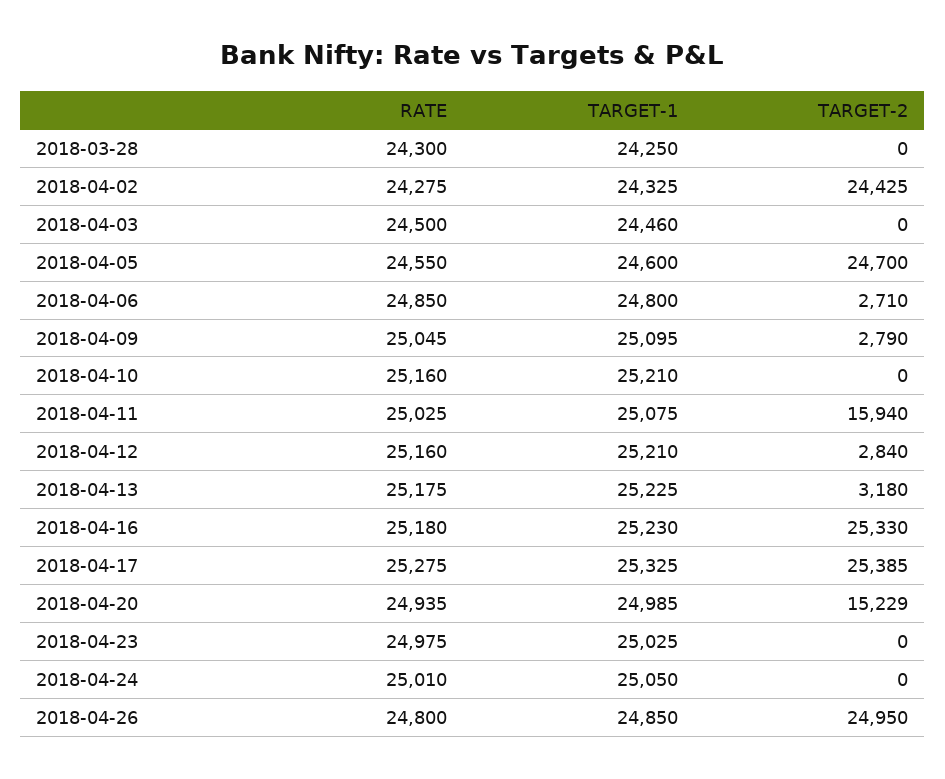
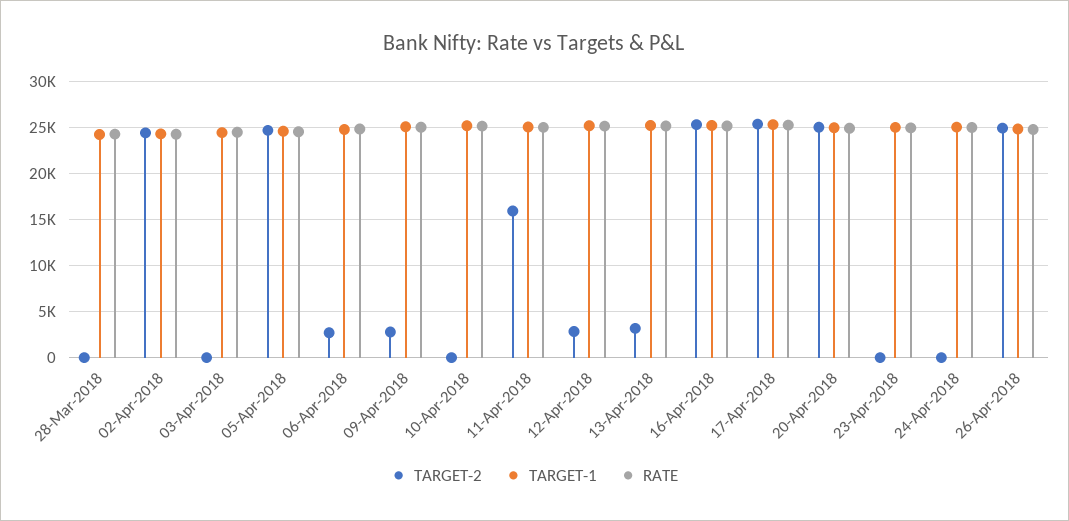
TARGET-2, 2018-04-20: 15229 -> 25000

